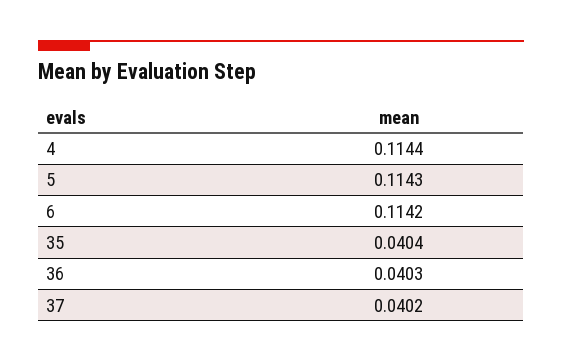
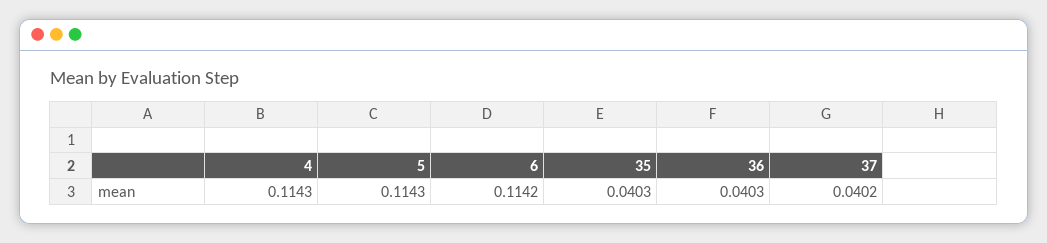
4: 0.1144 -> 0.1143
35: 0.0404 -> 0.0403

